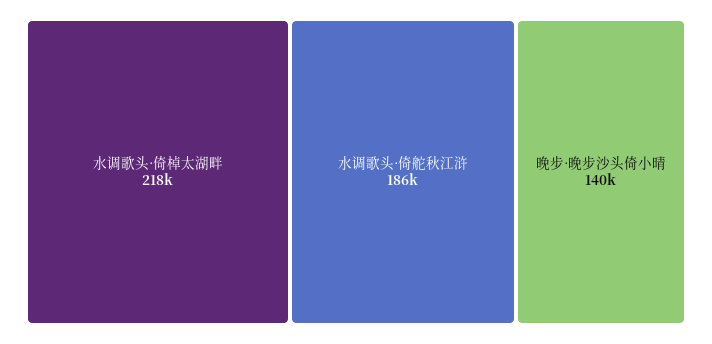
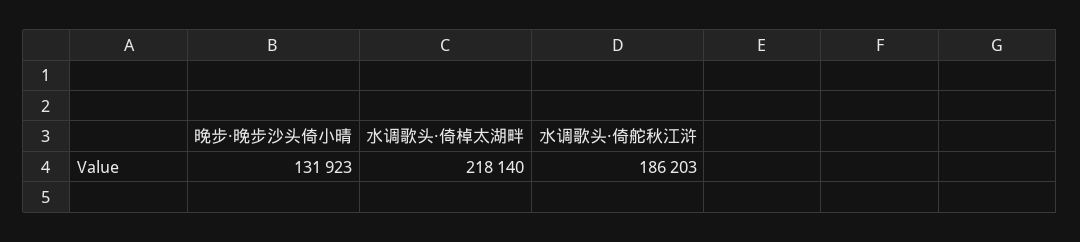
晚步·晚步沙头倚小晴: 140000 -> 131923

